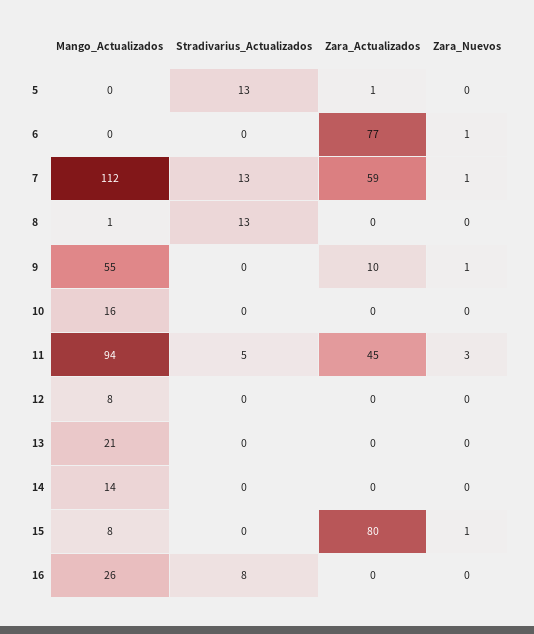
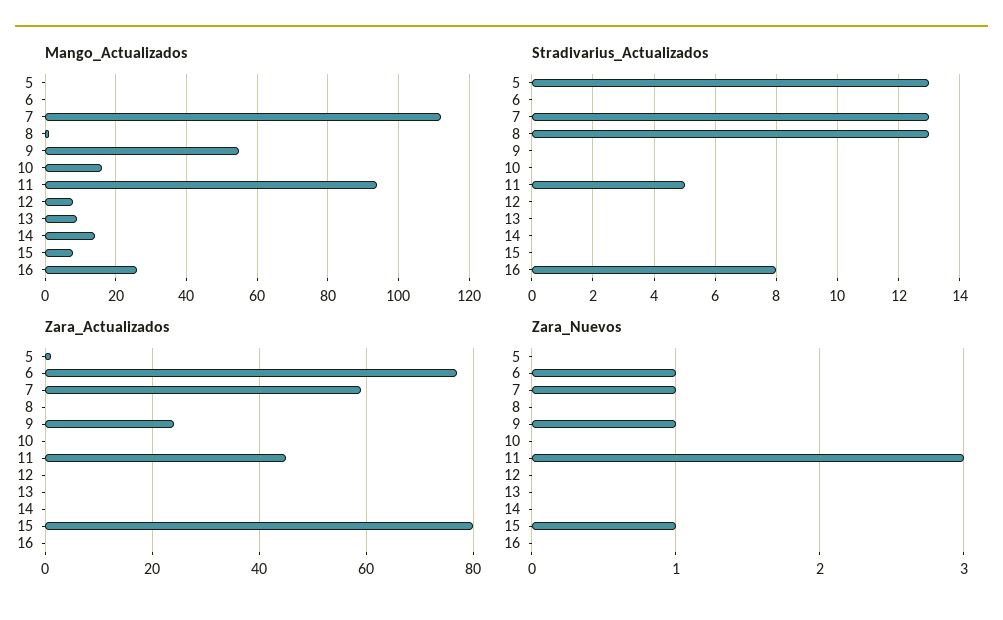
Zara_Actualizados, 9: 10 -> 25
Mango_Actualizados, 13: 21 -> 10

